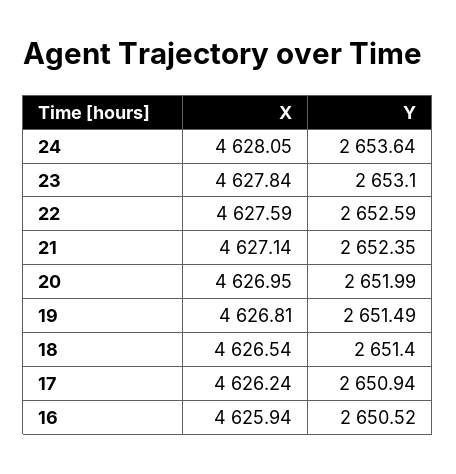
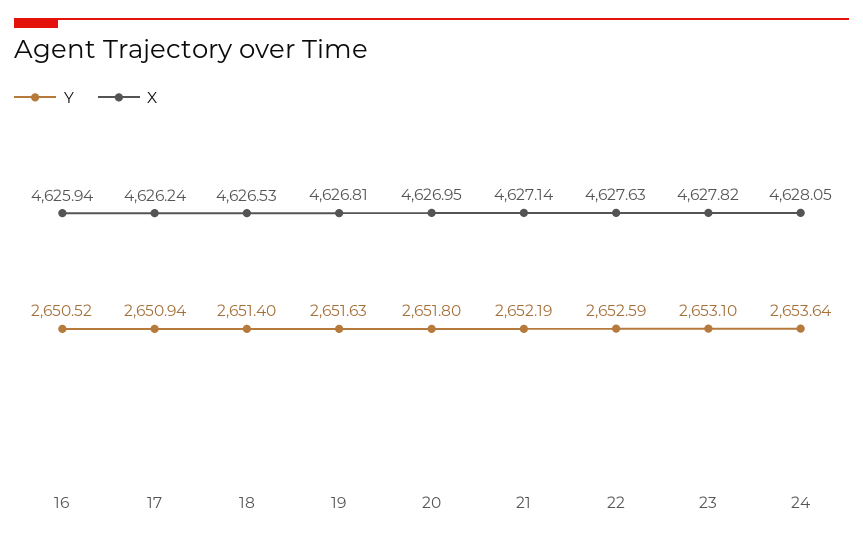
X, 23: 4627.84 -> 4627.82
X, 22: 4627.59 -> 4627.63
Y, 21: 2652.35 -> 2652.19
Y, 20: 2651.99 -> 2651.8
Y, 19: 2651.49 -> 2651.63
X, 18: 4626.54 -> 4626.53

